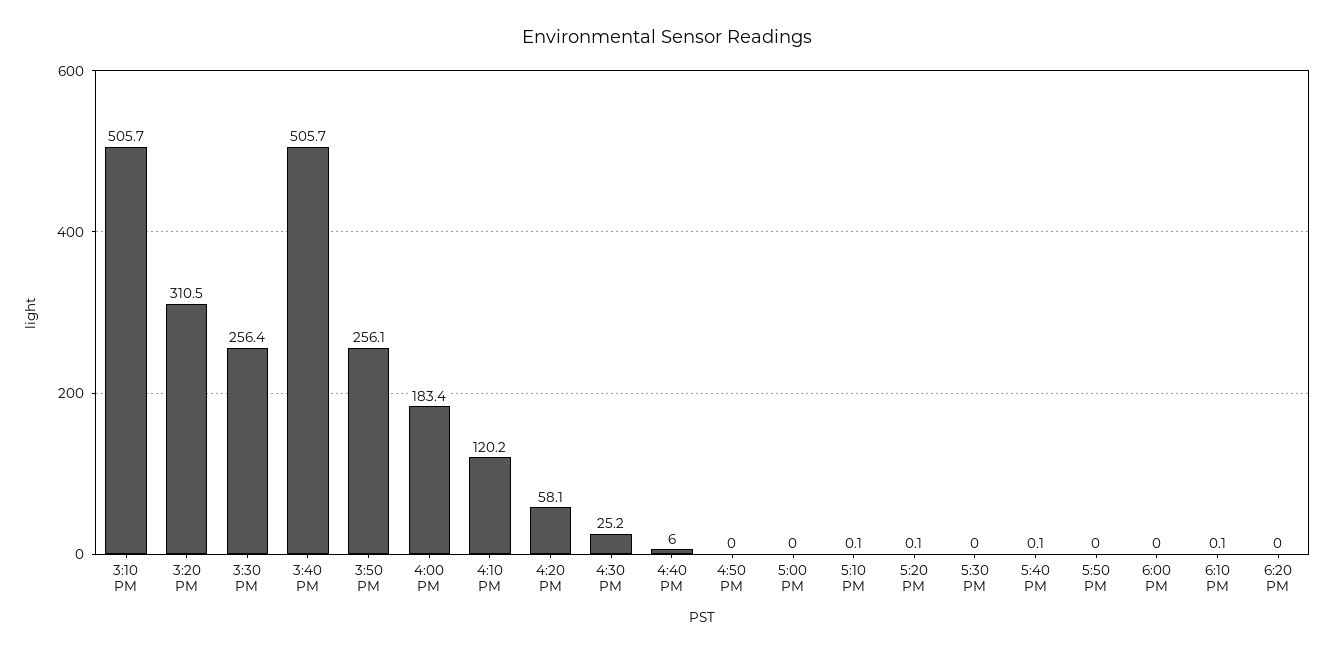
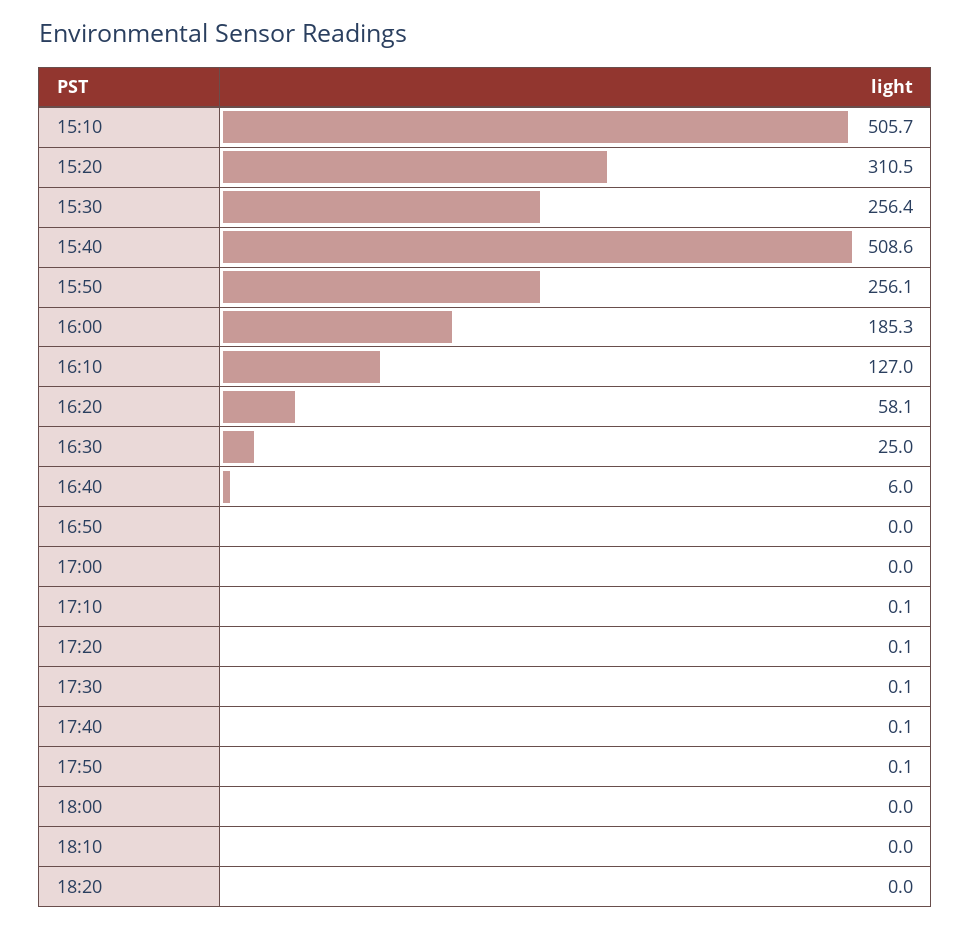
3:40 PM: 505.7 -> 508.6
4:00 PM: 183.4 -> 185.3
4:10 PM: 120.2 -> 127
4:30 PM: 25.2 -> 25
5:30 PM: 0 -> 0.1
5:50 PM: 0 -> 0.1
6:10 PM: 0.1 -> 0

